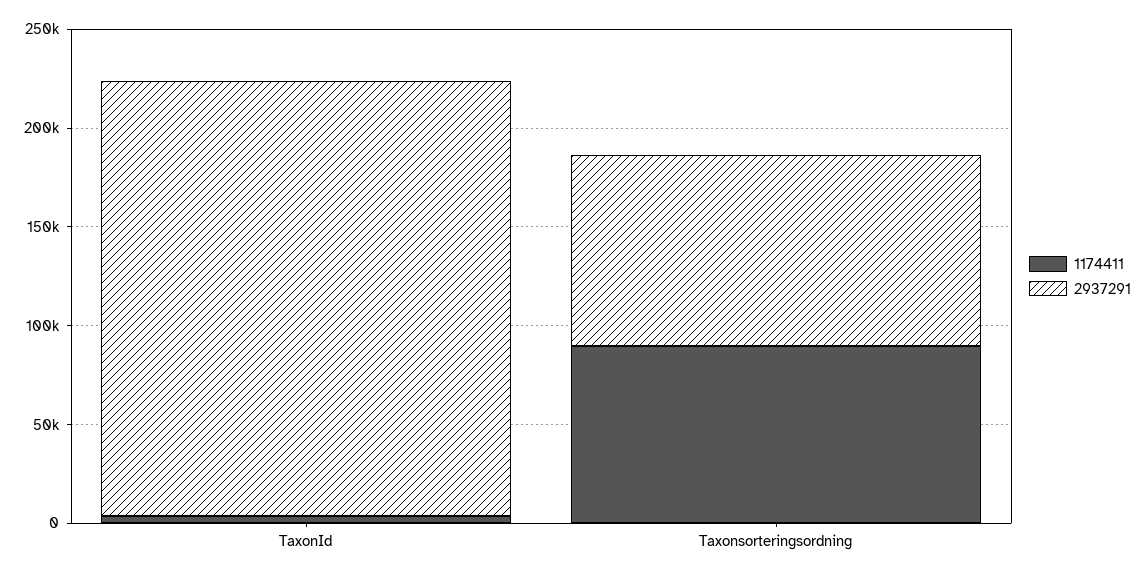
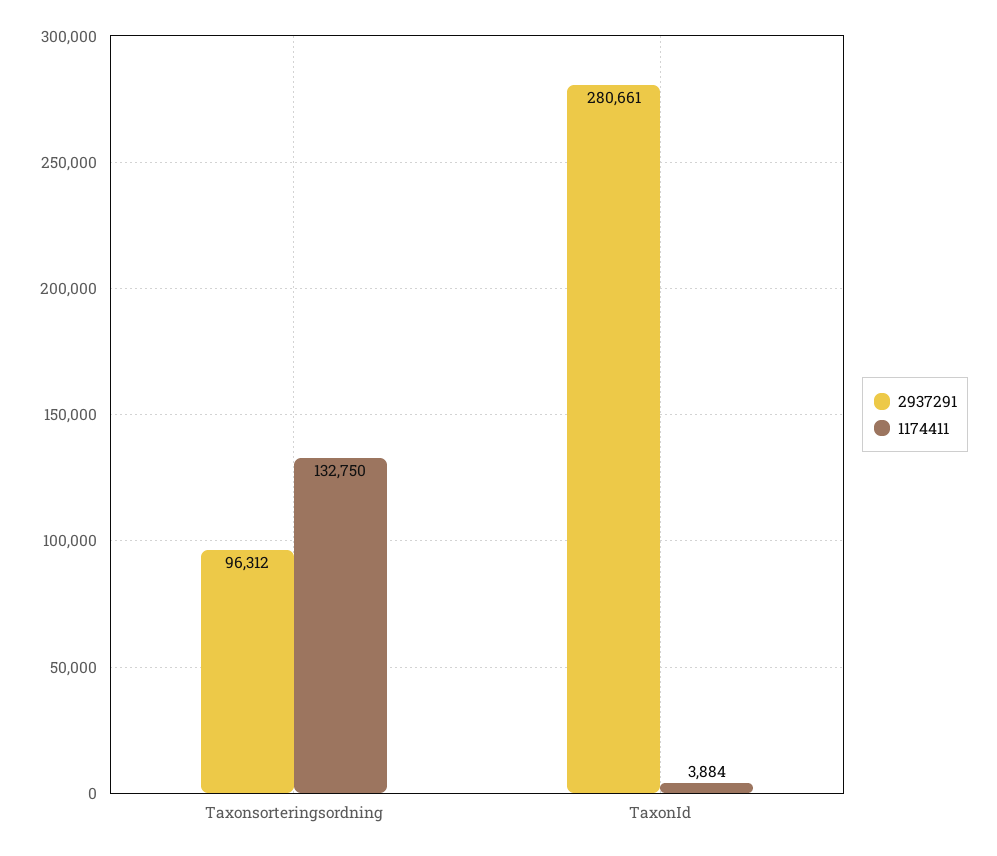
2937291, TaxonId: 220000 -> 280661
1174411, Taxonsorteringsordning: 90000 -> 132750

